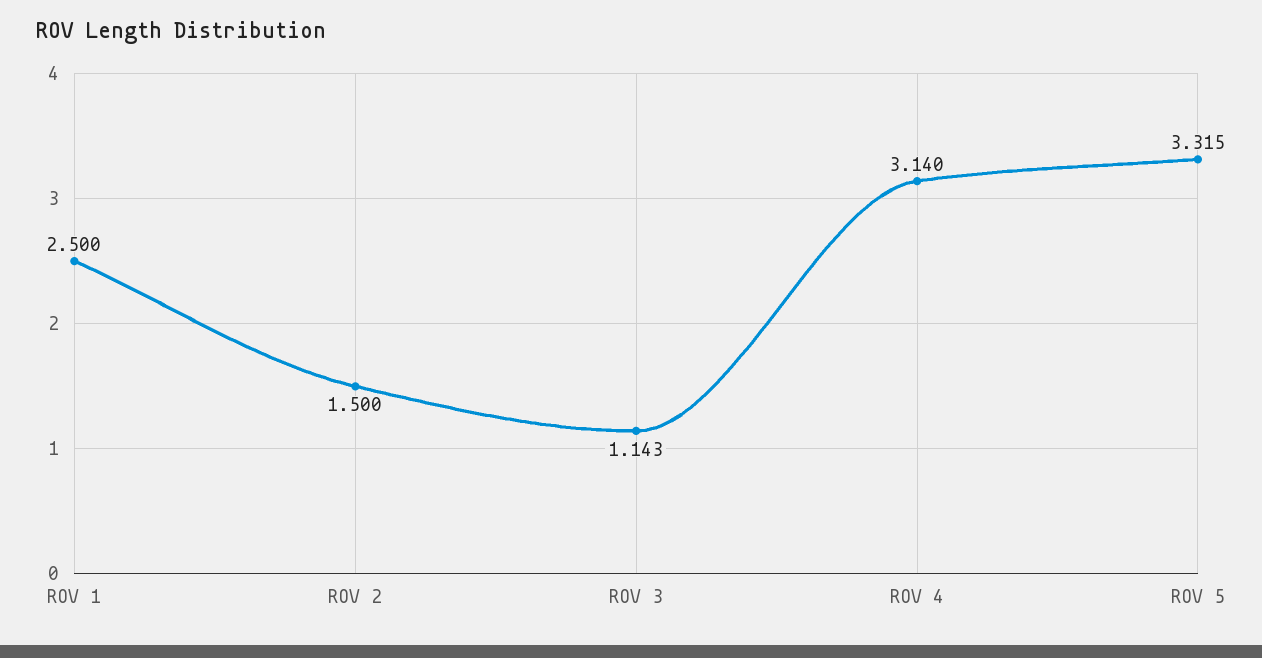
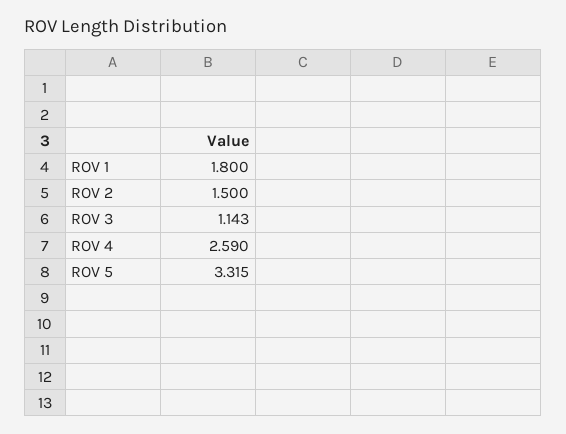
ROV 1: 2.5 -> 1.8
ROV 4: 3.14 -> 2.59

